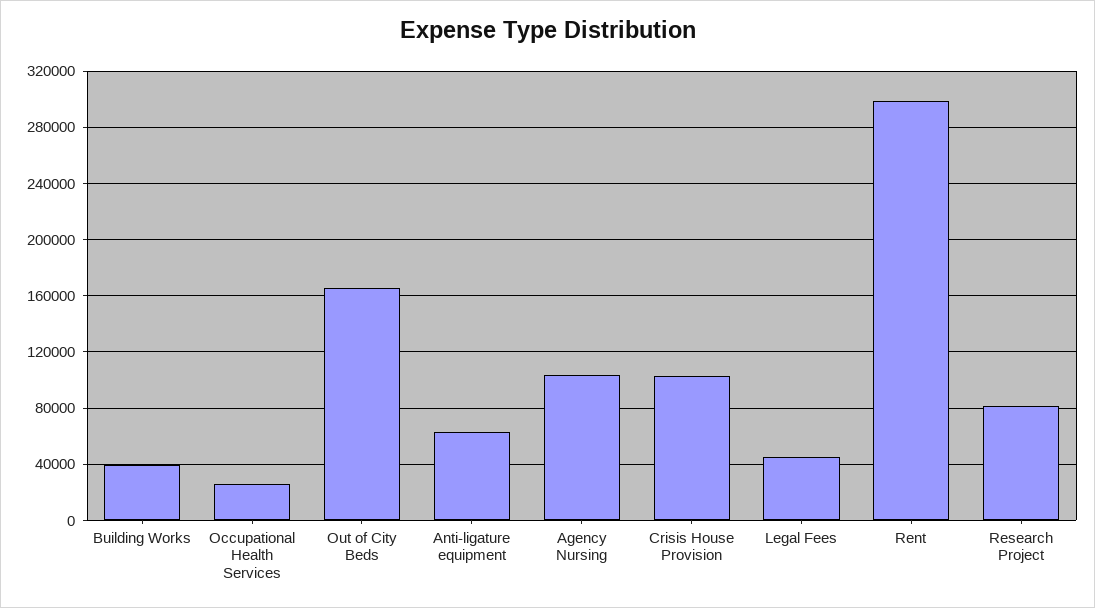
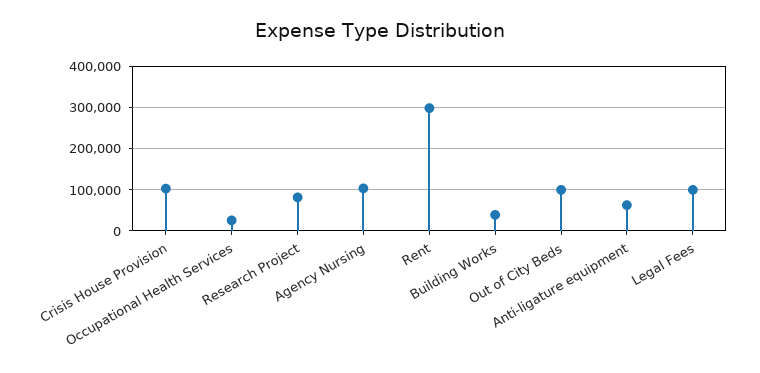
Out of City Beds: 165000 -> 100000
Legal Fees: 45000 -> 100000

